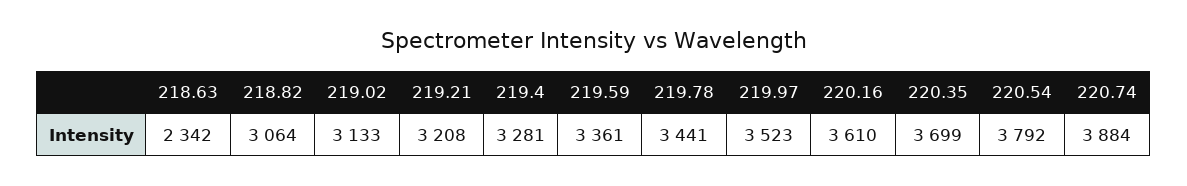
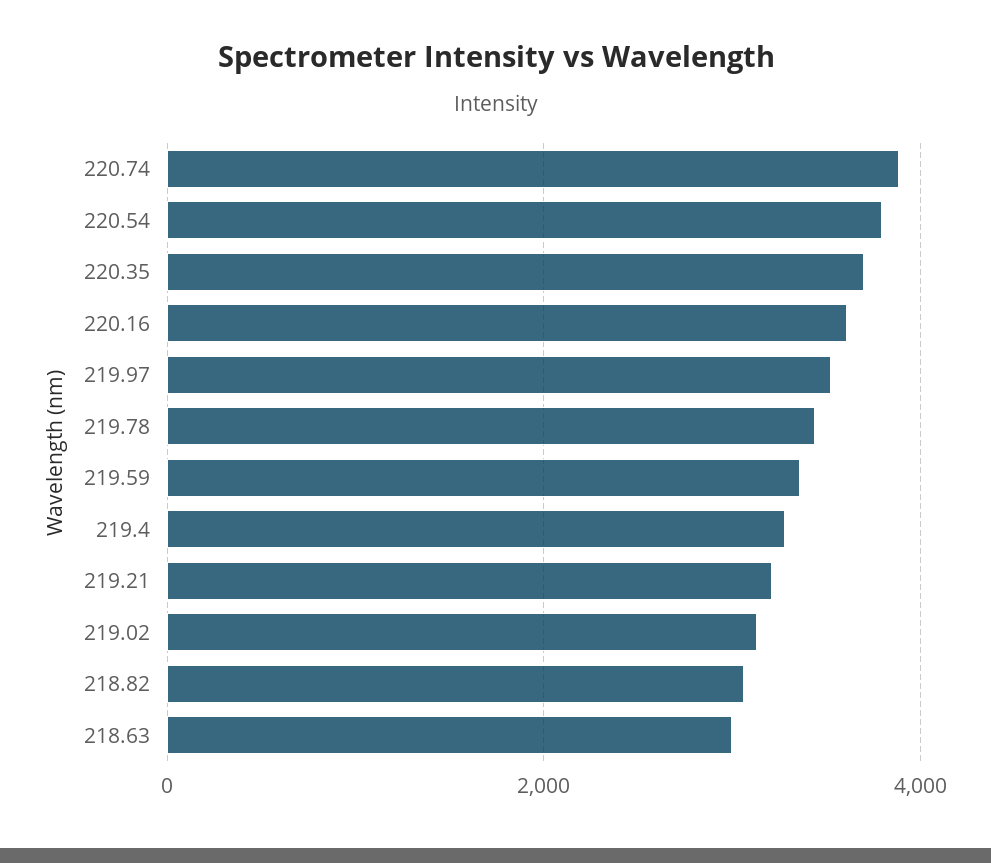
218.63: 2342 -> 3000

